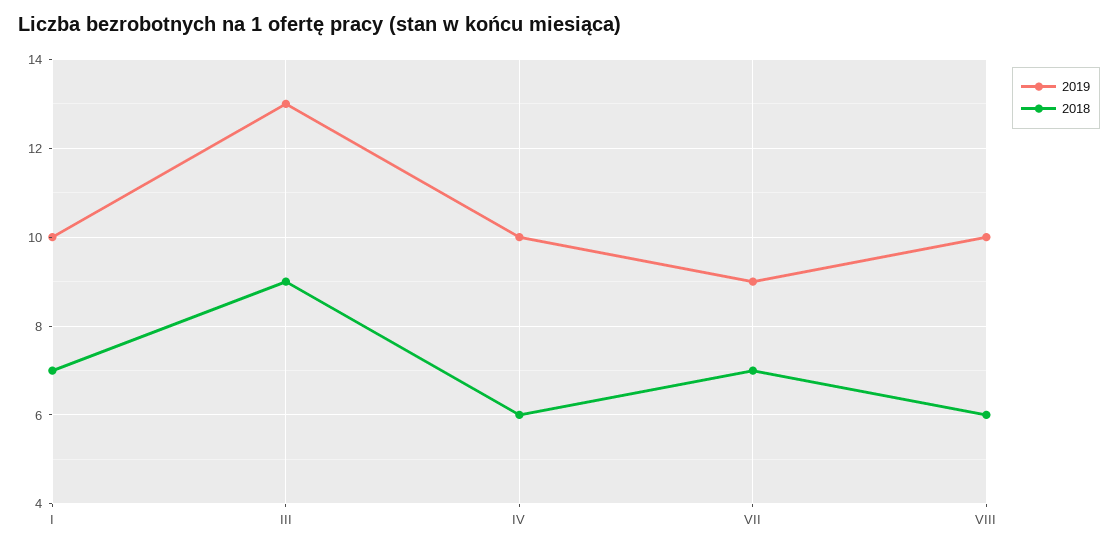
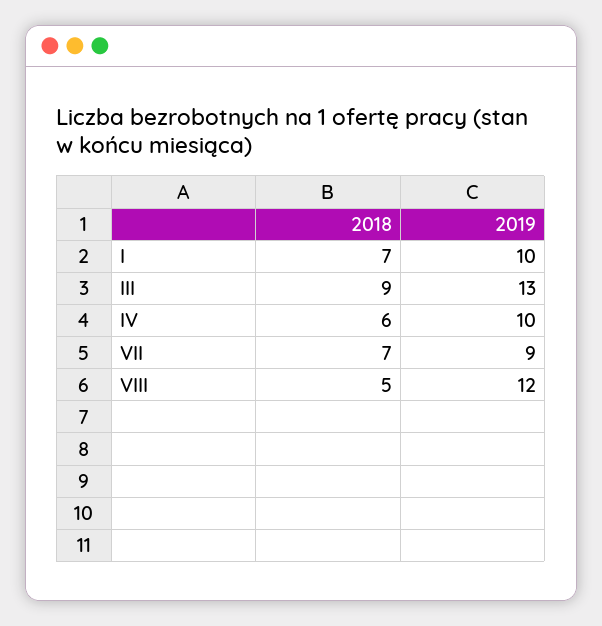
2019, VIII: 10 -> 12
2018, VIII: 6 -> 5

